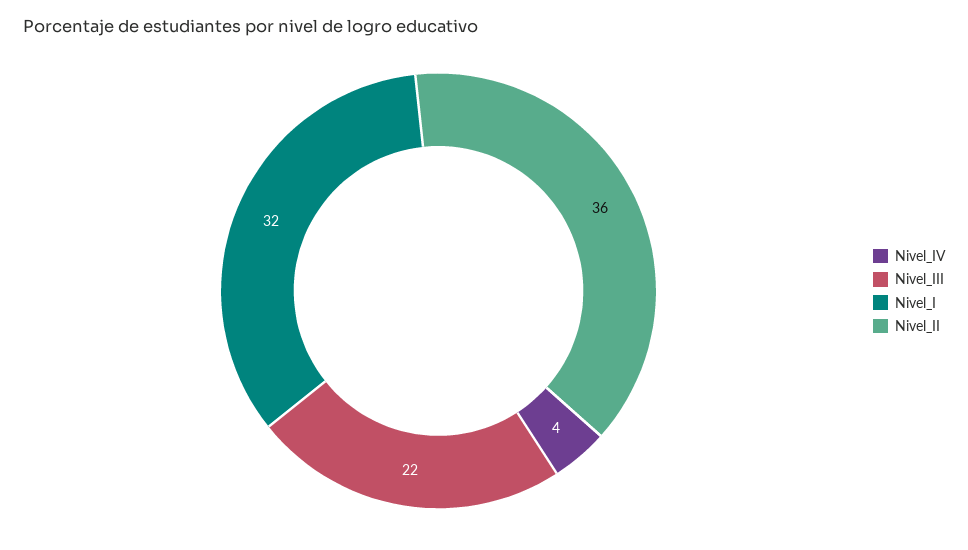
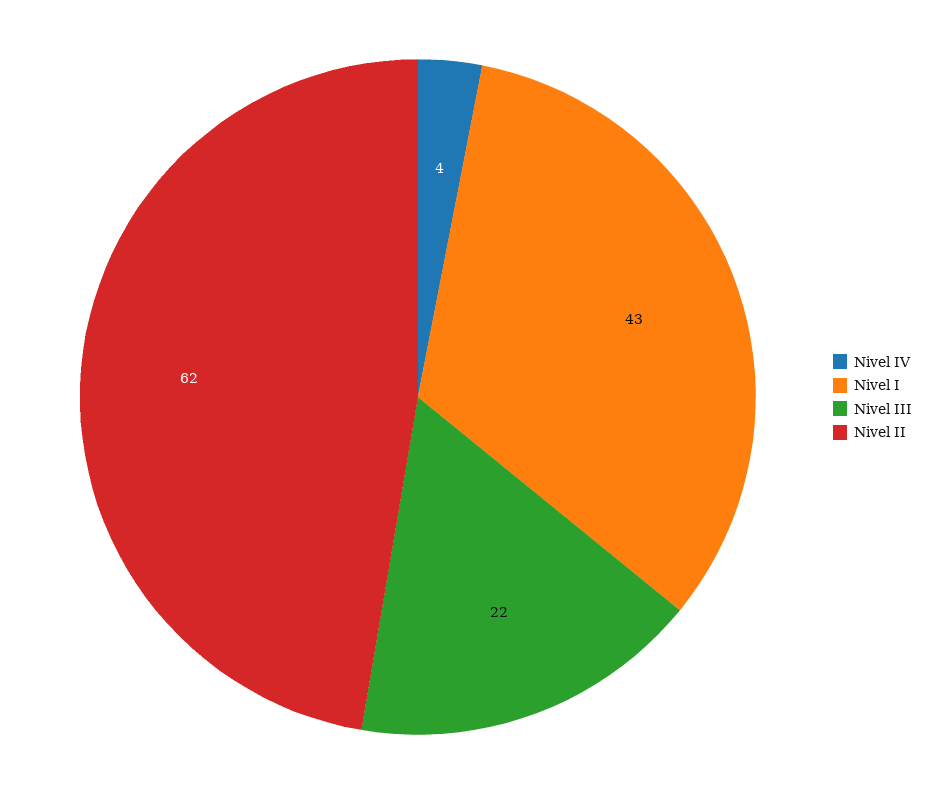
Nivel_I: 32 -> 43
Nivel_II: 36 -> 62

